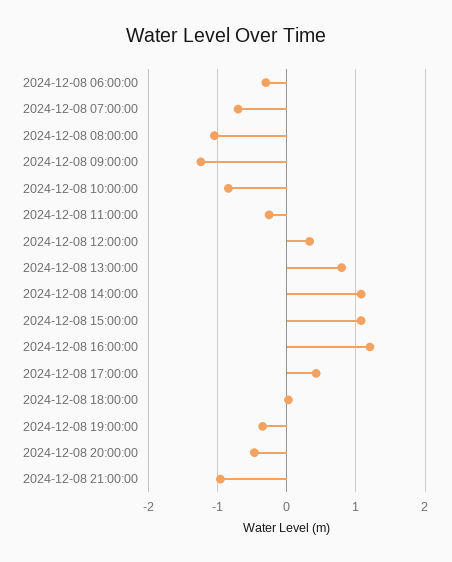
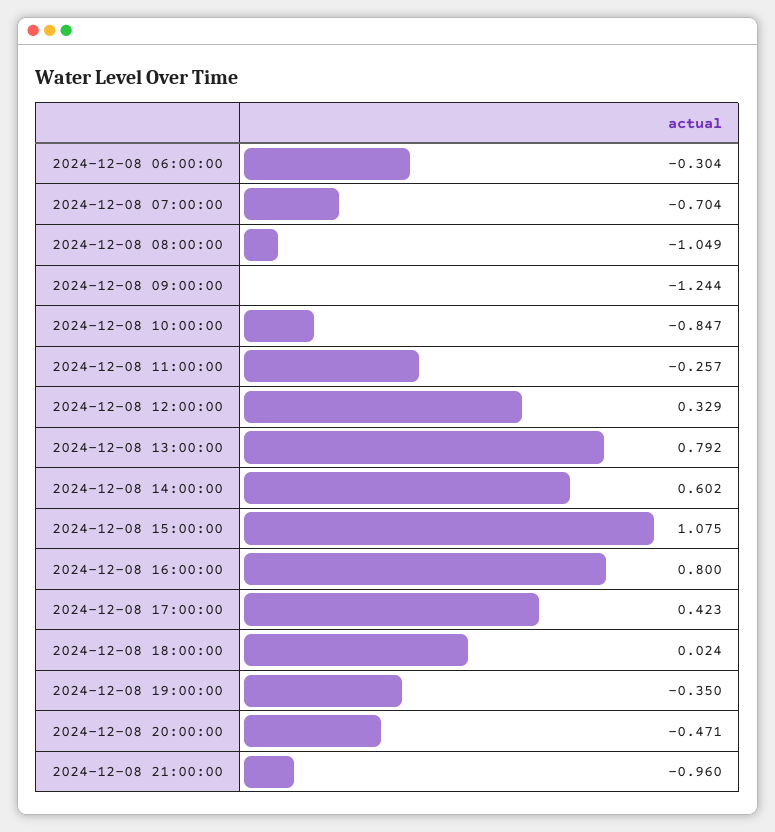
2024-12-08 14:00:00: 1.1 -> 0.602
2024-12-08 16:00:00: 1.2 -> 0.8

